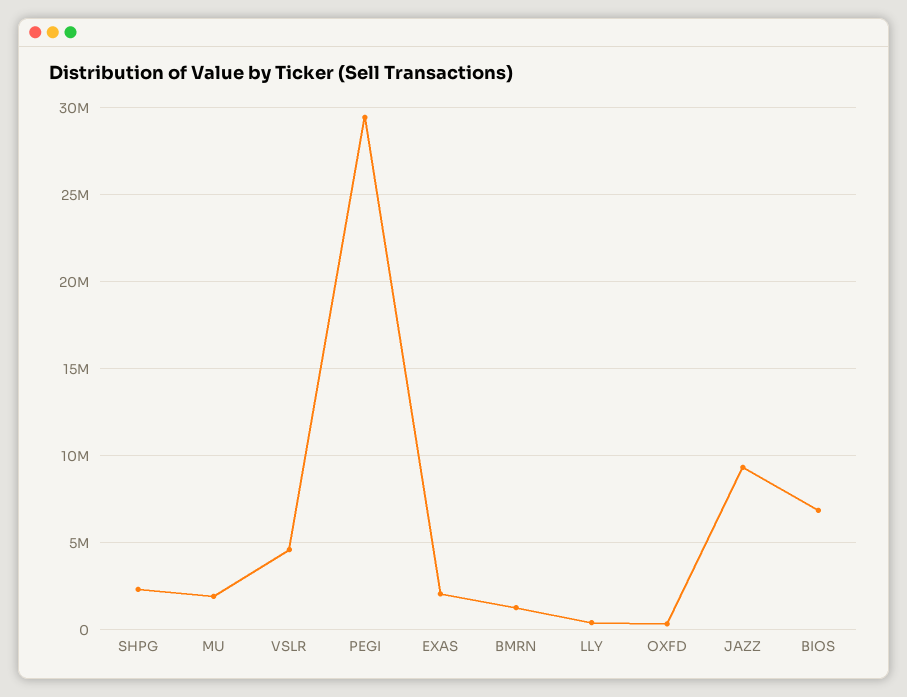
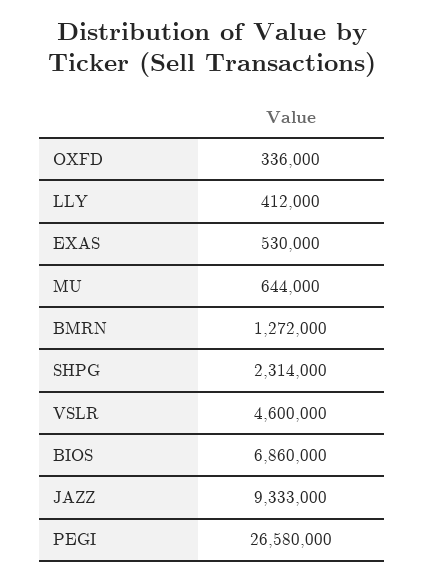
MU: 2000000 -> 644000
PEGI: 29500000 -> 26580000
EXAS: 2000000 -> 530000

